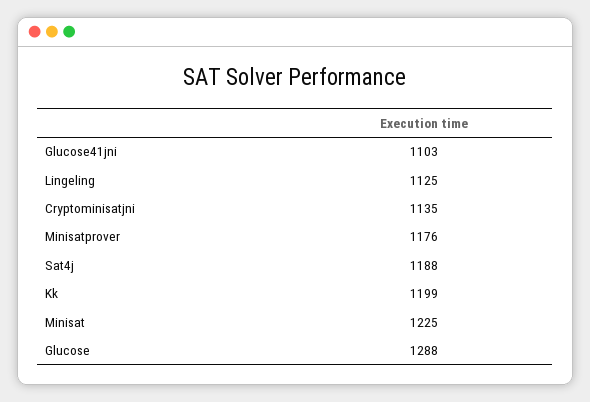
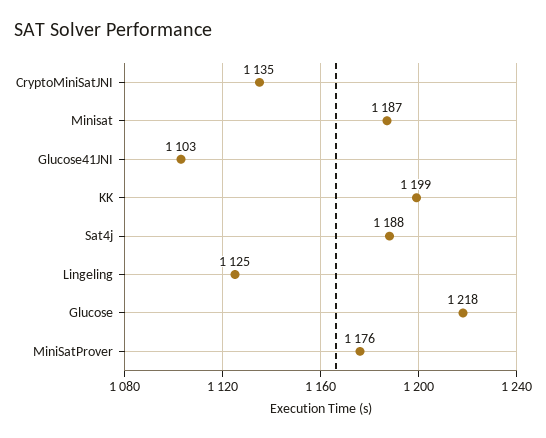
Minisat: 1225 -> 1187
Glucose: 1288 -> 1218

